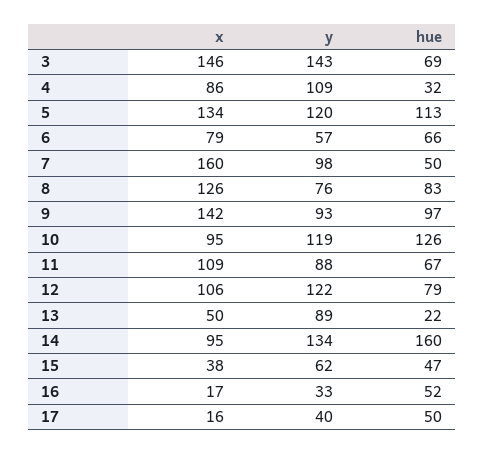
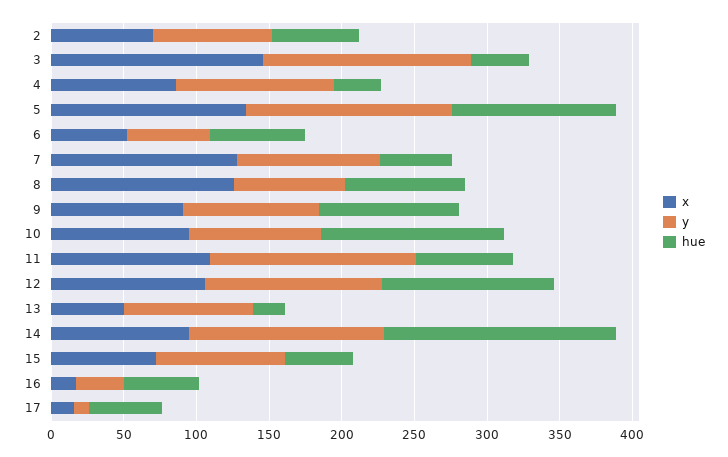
hue, 3: 69 -> 40
y, 5: 120 -> 140
x, 6: 79 -> 50
x, 7: 160 -> 130
x, 9: 142 -> 90
y, 10: 119 -> 90
y, 11: 88 -> 140
hue, 12: 79 -> 120
x, 15: 38 -> 70
y, 15: 62 -> 90
y, 17: 40 -> 10
x, 2: none -> 70
y, 2: none -> 80
hue, 2: none -> 60

